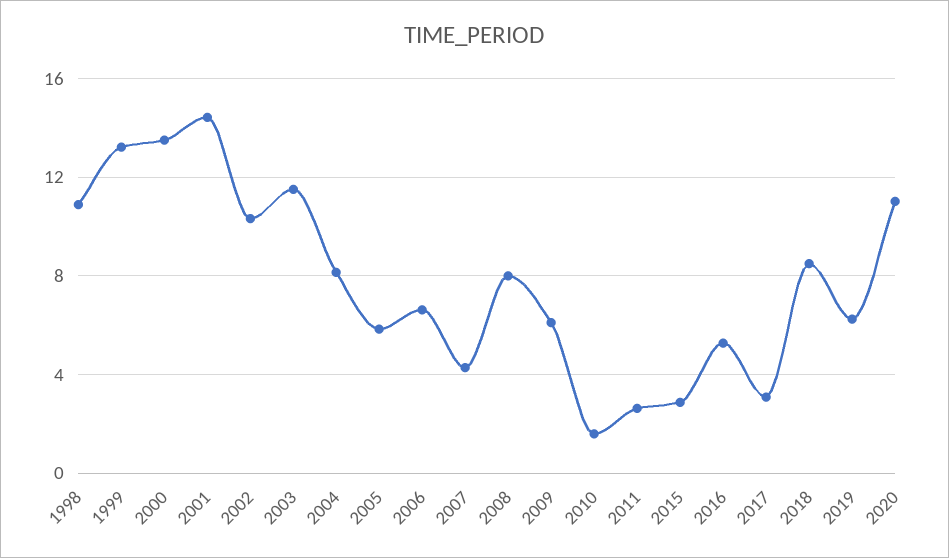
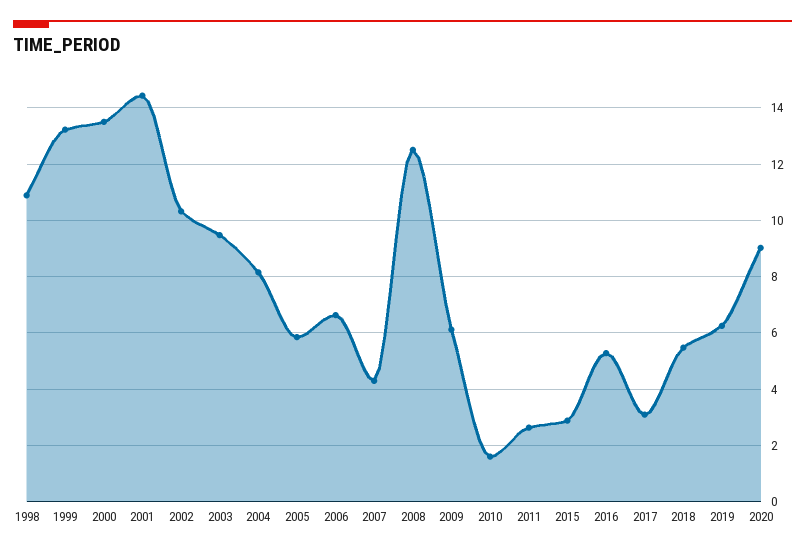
2003: 11.5 -> 9.5
2008: 8 -> 12.5
2018: 8.5 -> 5.5
2020: 11 -> 9

